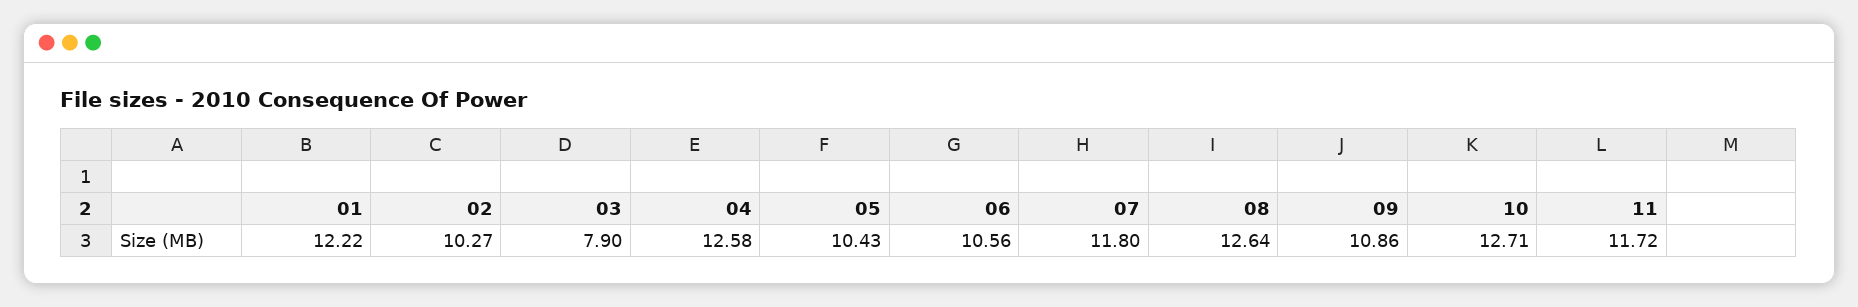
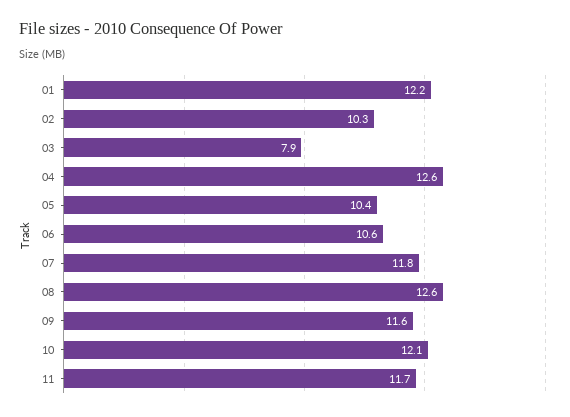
09: 10.86 -> 11.6
10: 12.71 -> 12.1

